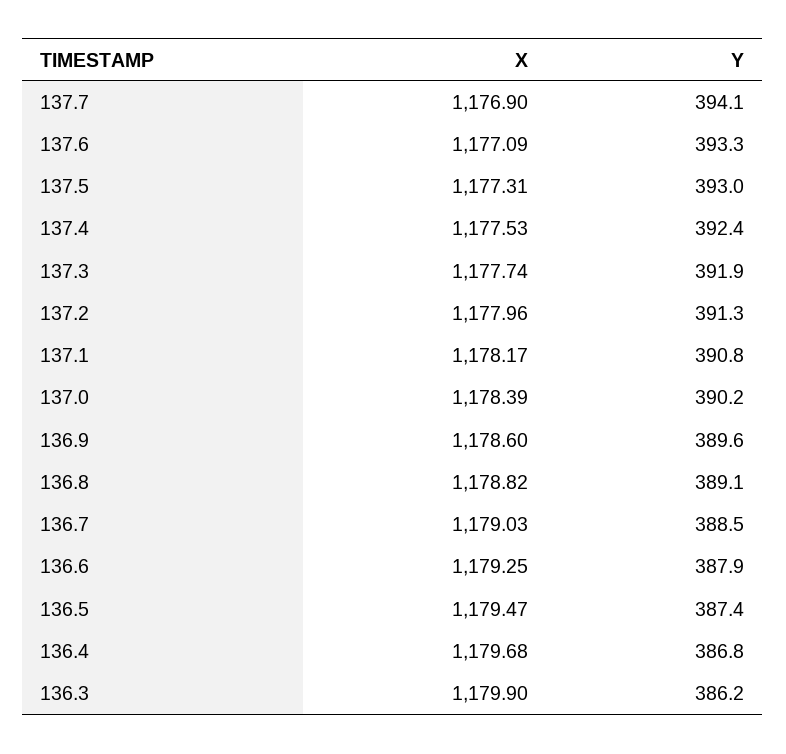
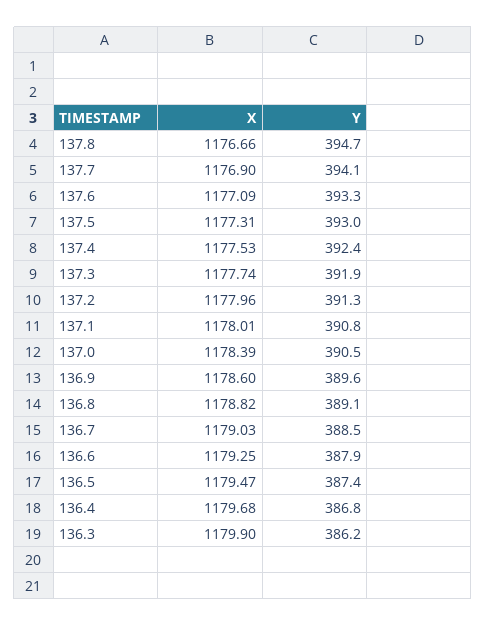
X, 137.1: 1178.17 -> 1178.01
Y, 137.0: 390.2 -> 390.5
X, 137.8: none -> 1176.66
Y, 137.8: none -> 394.7

